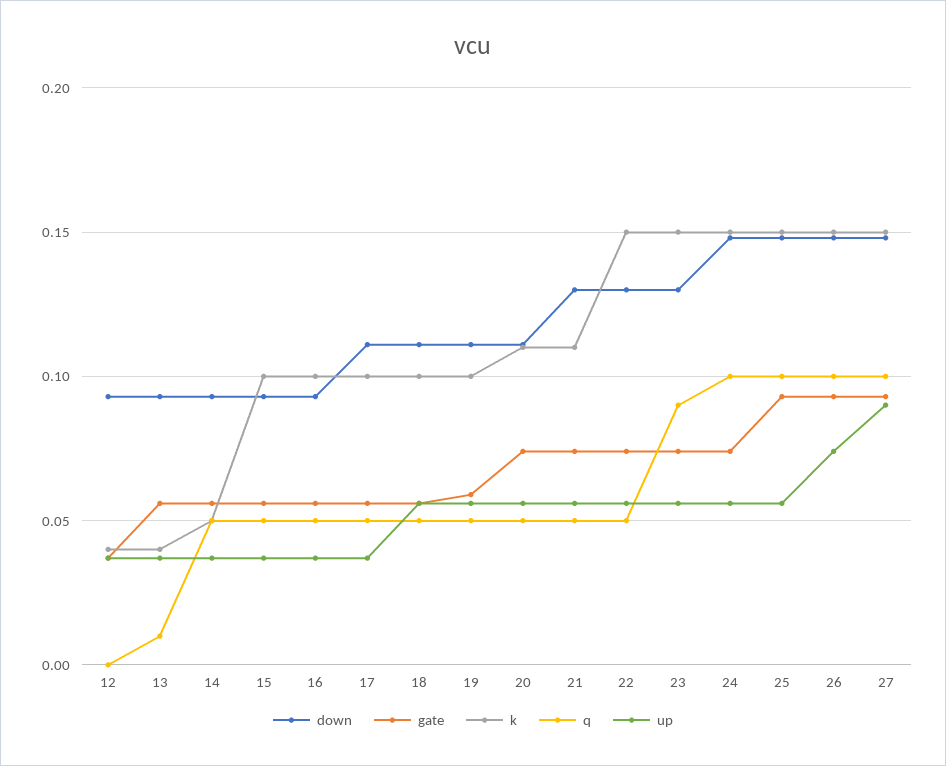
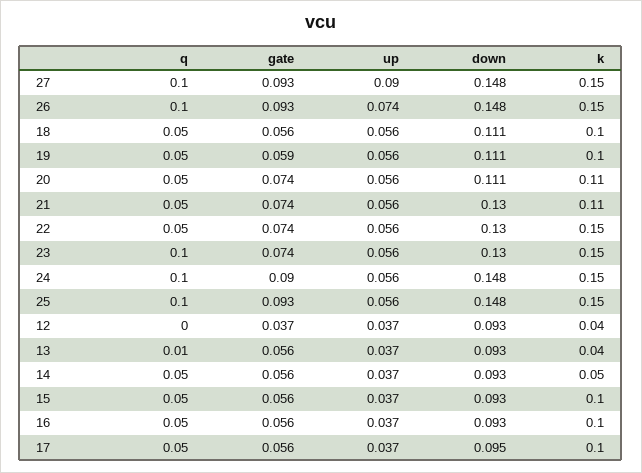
down, 17: 0.11 -> 0.095
q, 23: 0.09 -> 0.1
gate, 24: 0.075 -> 0.09

